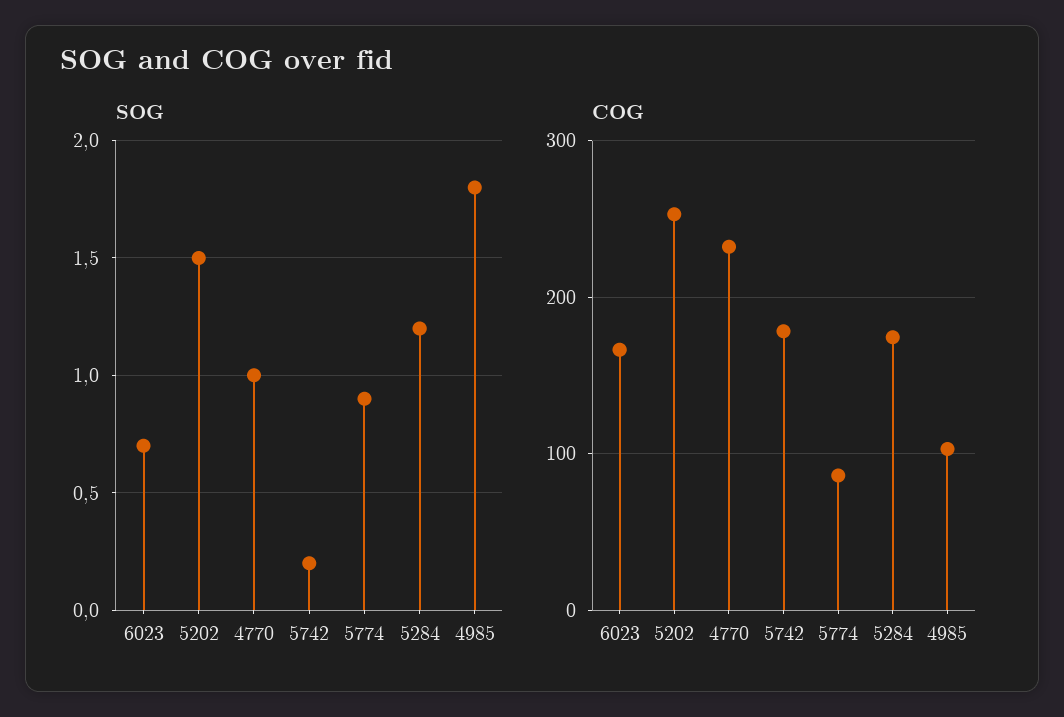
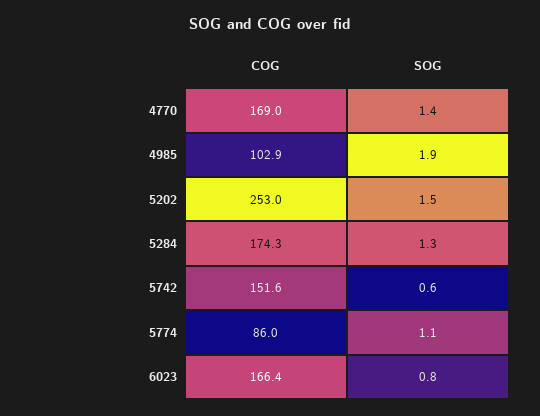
SOG, 6023: 0.7 -> 0.8
SOG, 4770: 1 -> 1.4
SOG, 5742: 0.2 -> 0.6
SOG, 5774: 0.9 -> 1.1
SOG, 5284: 1.2 -> 1.3
SOG, 4985: 1.8 -> 1.9
COG, 4770: 230 -> 169
COG, 5742: 180 -> 151.6

